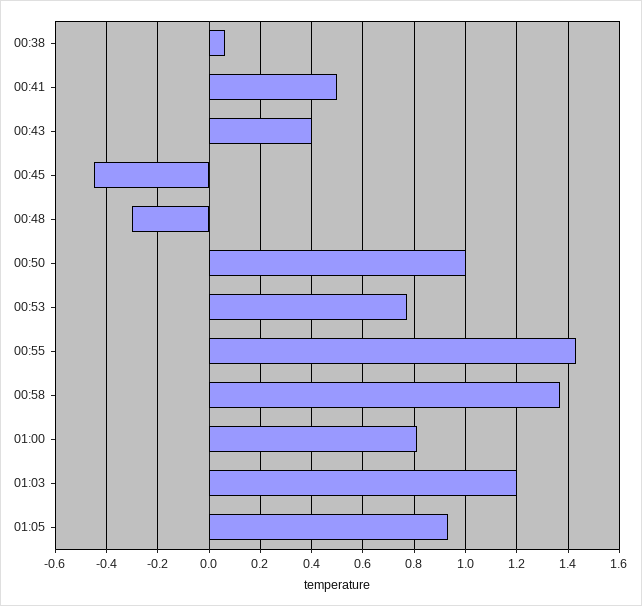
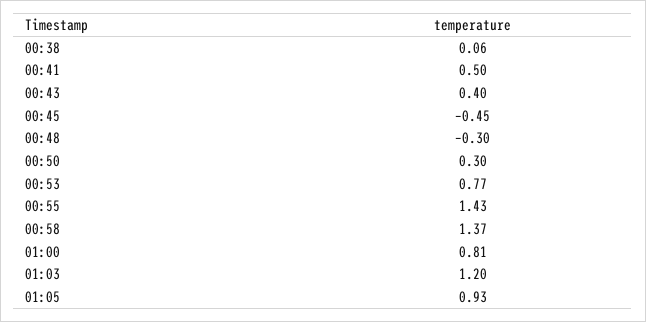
00:50: 1 -> 0.3

